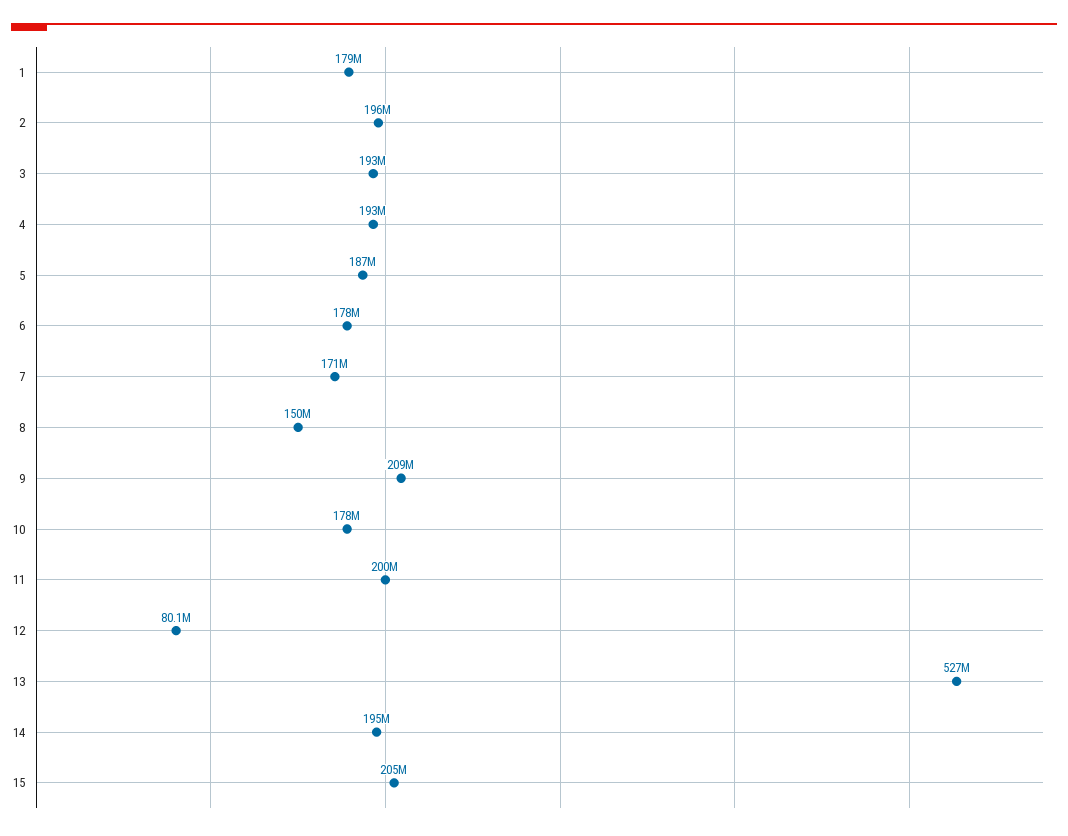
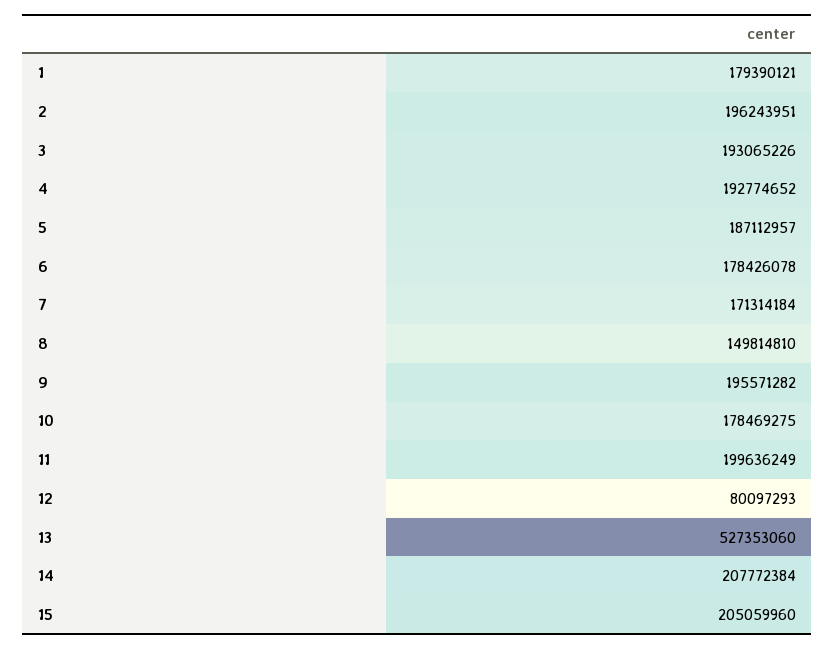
9: 209000000 -> 195571282
14: 195000000 -> 207772384

